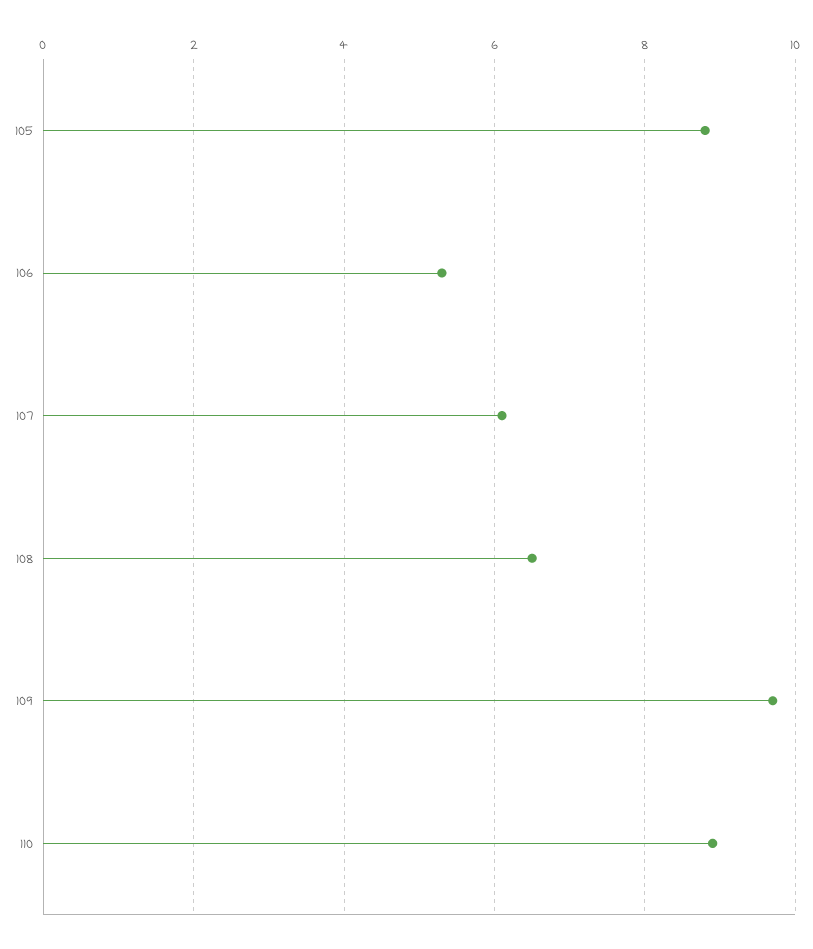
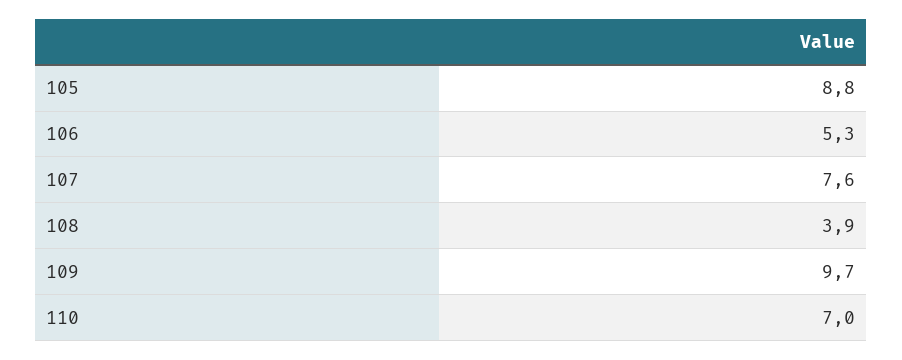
107: 6 -> 7.6
108: 6.5 -> 3.9
110: 9 -> 7

